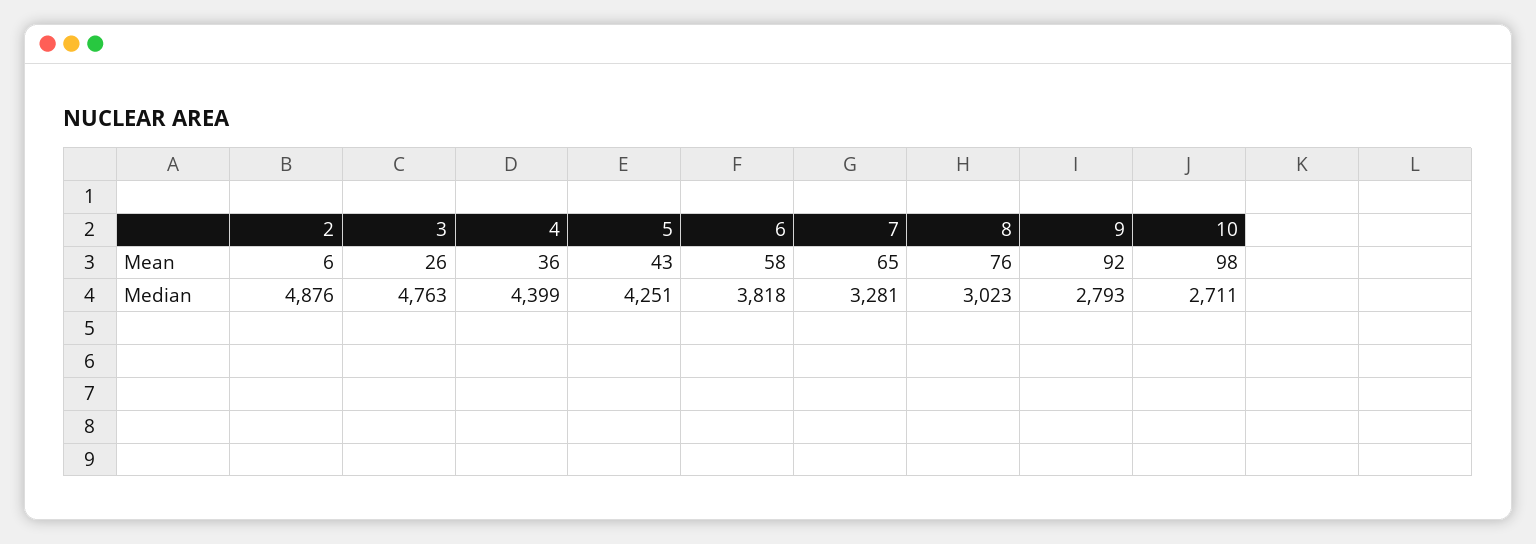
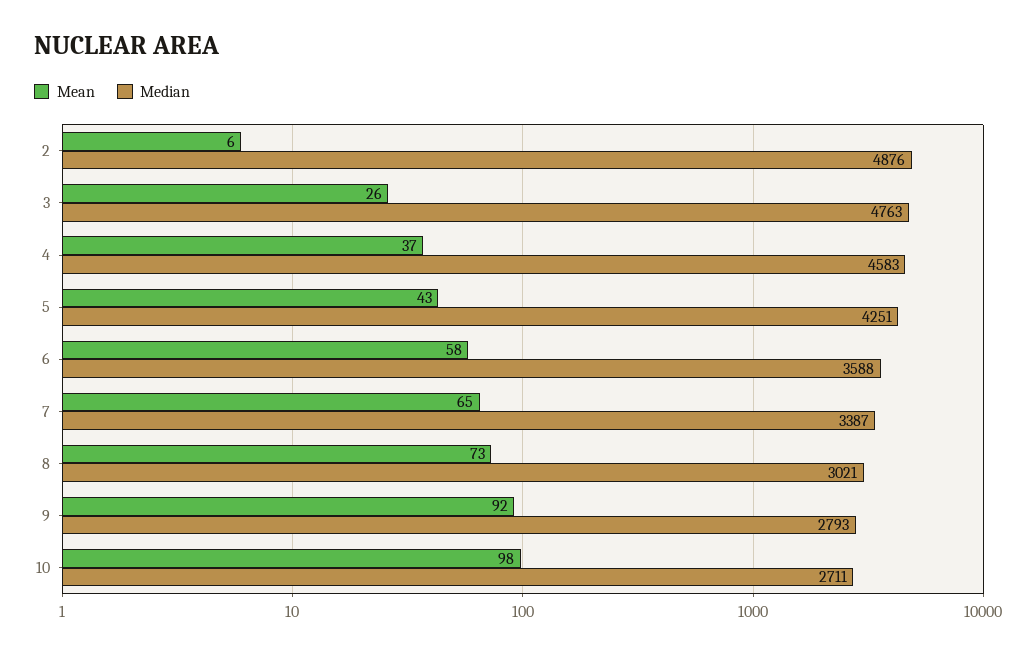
Mean, 4: 36 -> 37
Mean, 8: 76 -> 73
Median, 4: 4399 -> 4583
Median, 6: 3818 -> 3588
Median, 7: 3281 -> 3387
Median, 8: 3023 -> 3021

